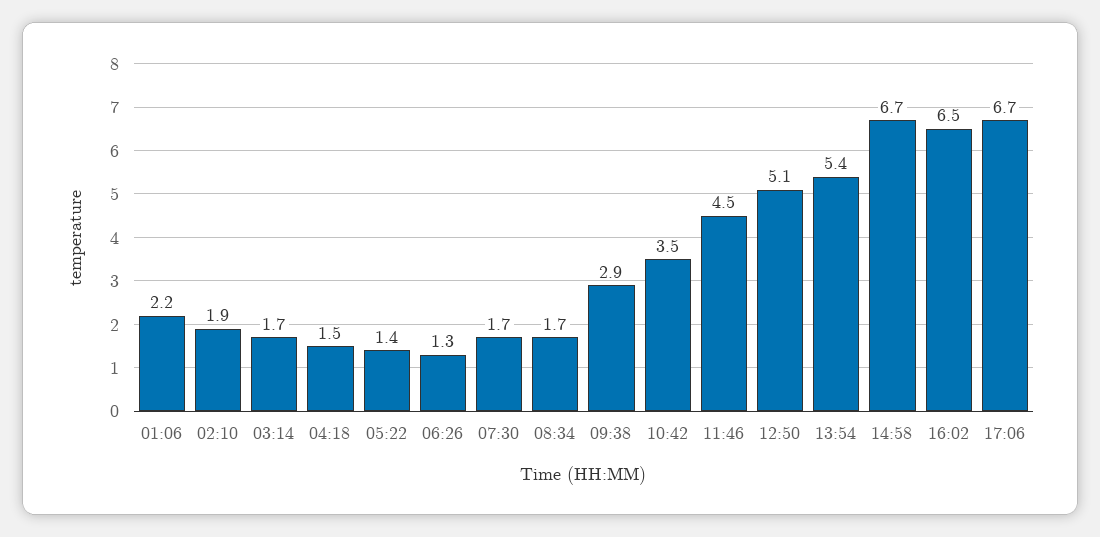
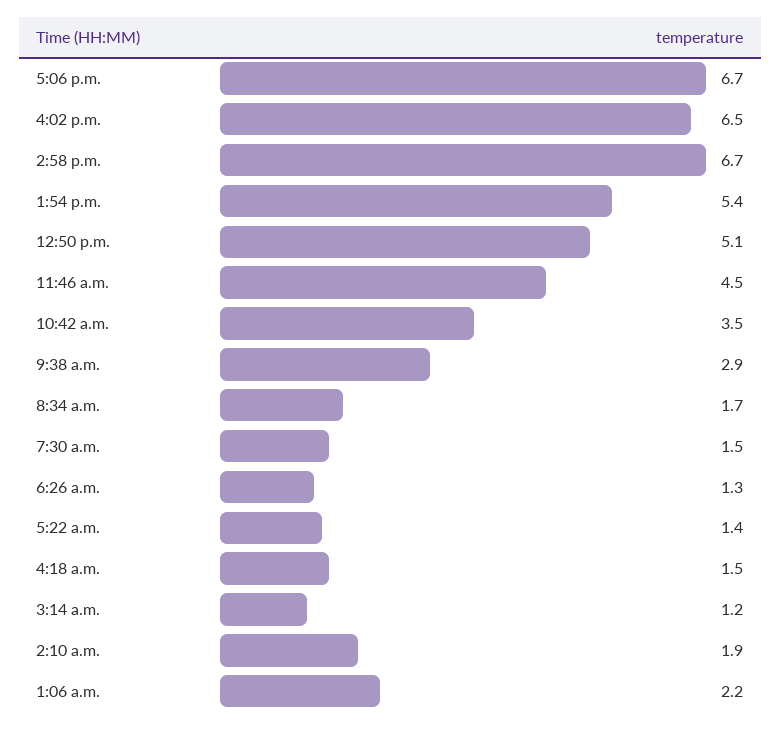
03:14: 1.7 -> 1.2
07:30: 1.7 -> 1.5

